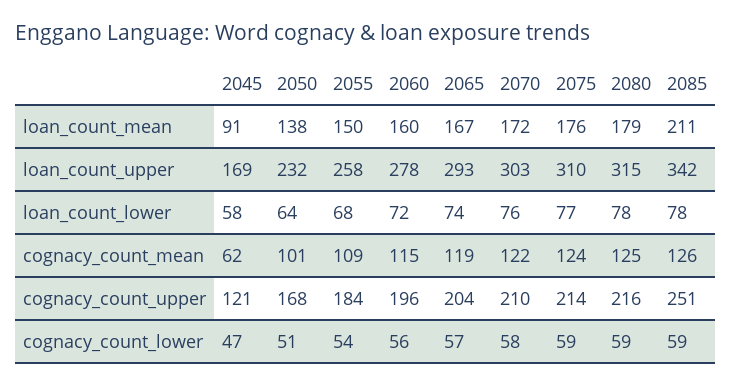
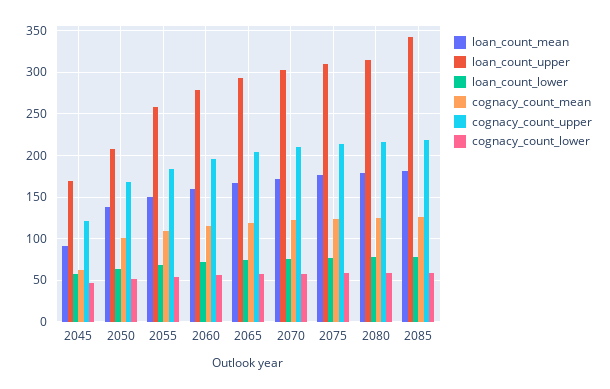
loan_count_mean, 2085: 211 -> 180
loan_count_upper, 2050: 232 -> 210
cognacy_count_upper, 2085: 251 -> 220

